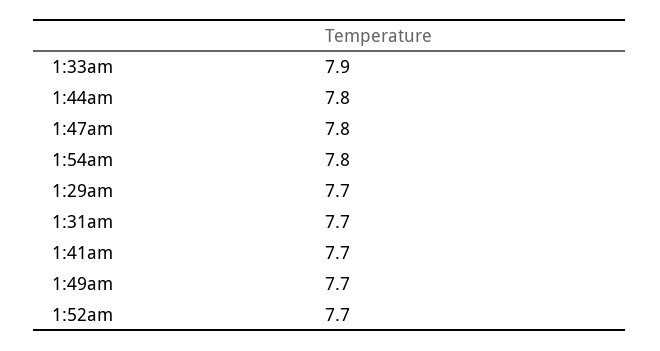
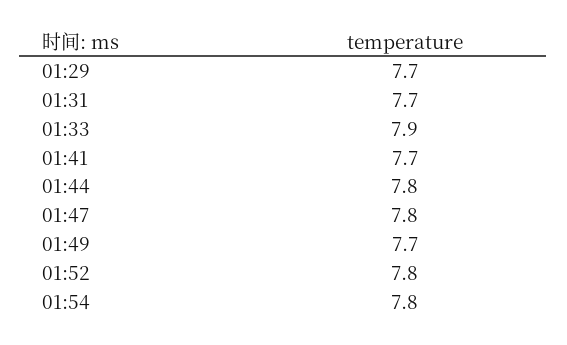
1:52am: 7.7 -> 7.8

